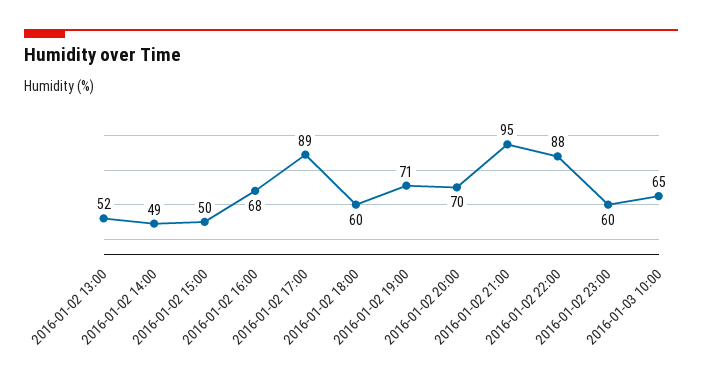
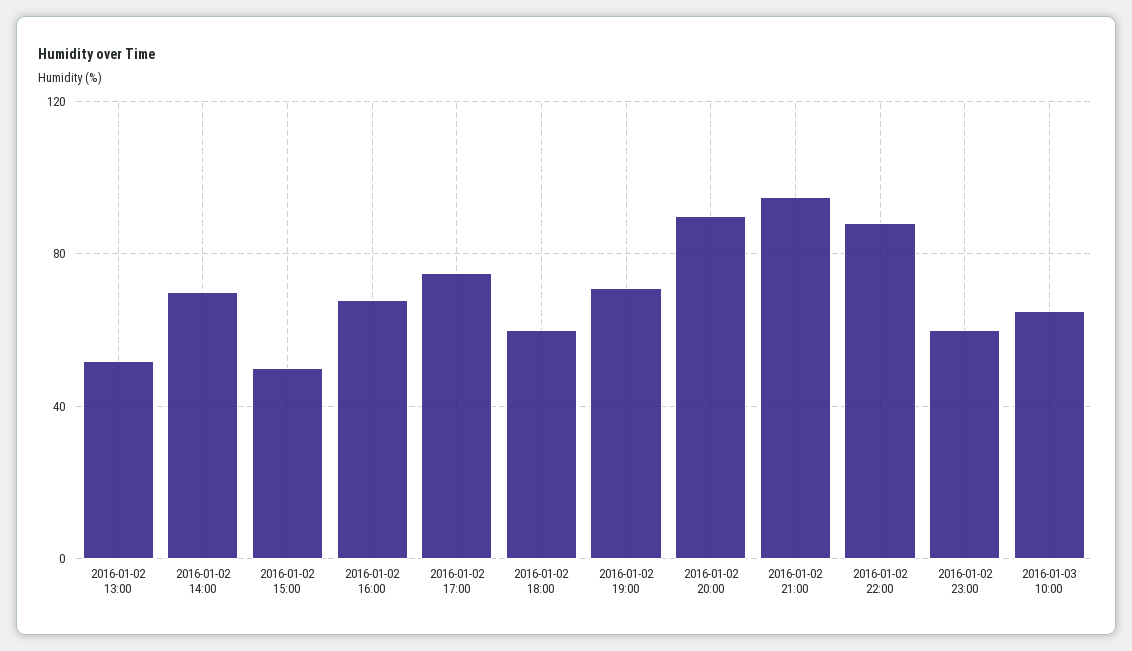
2016-01-02 14:00: 49 -> 70
2016-01-02 17:00: 89 -> 75
2016-01-02 20:00: 70 -> 90

